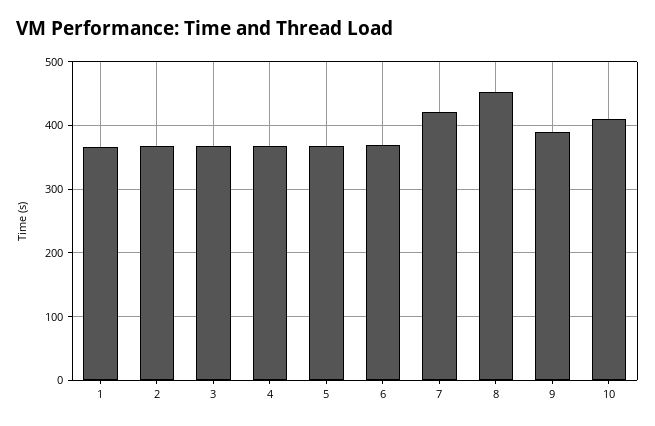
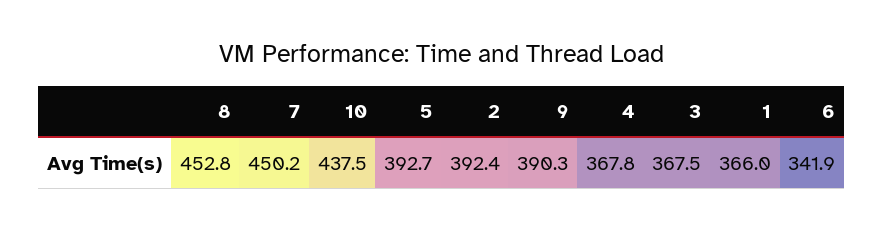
2: 370 -> 392.4
5: 370 -> 392.7
6: 370 -> 341.9
7: 420 -> 450.2
10: 410 -> 437.5

